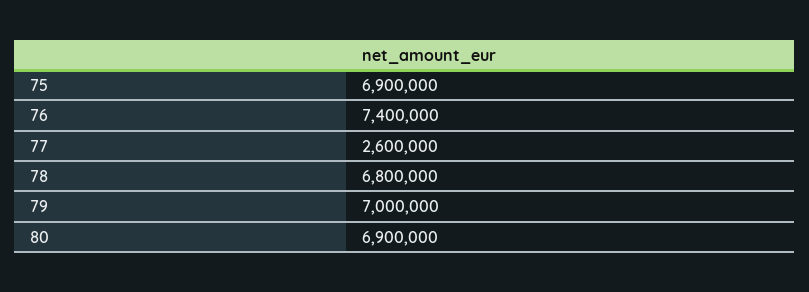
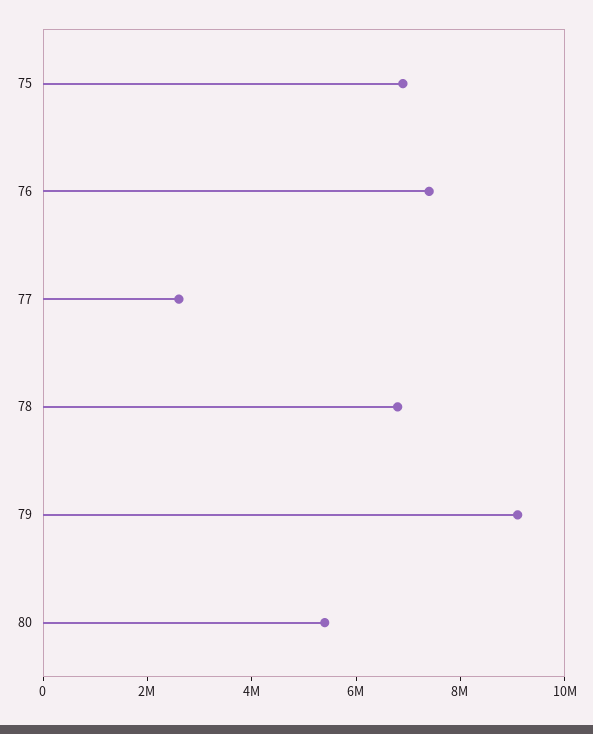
79: 7000000 -> 9000000
80: 6900000 -> 5500000

